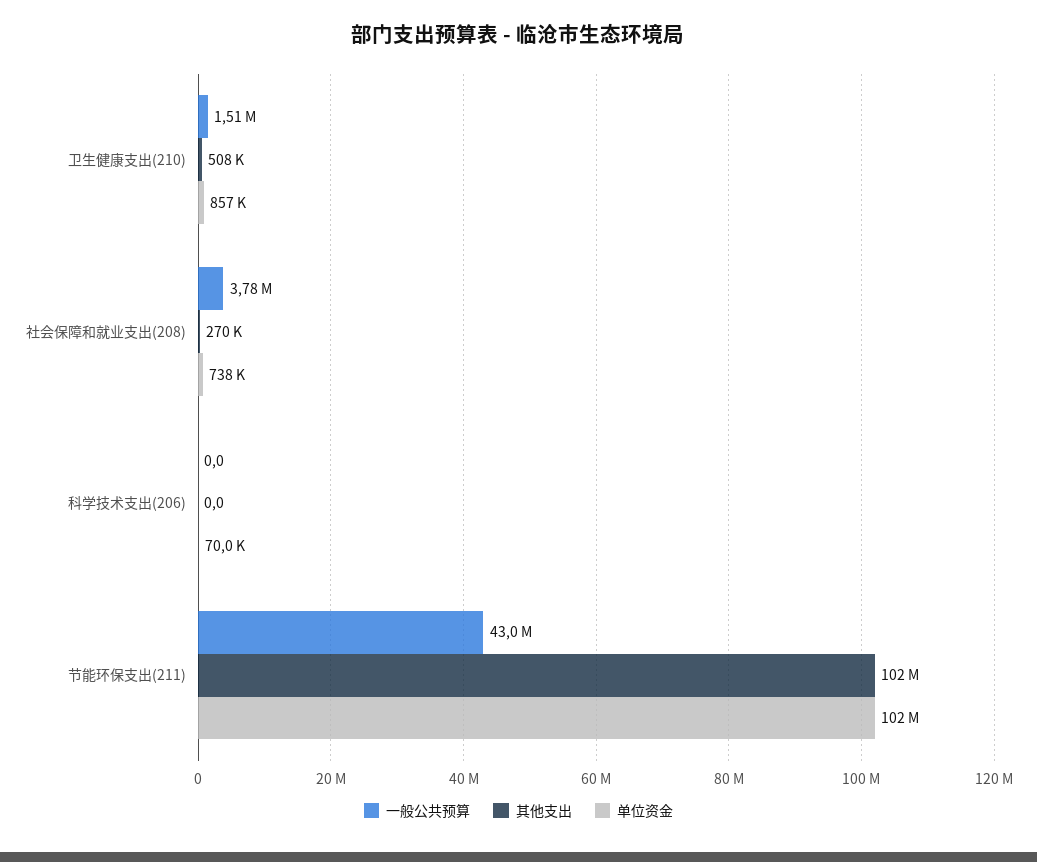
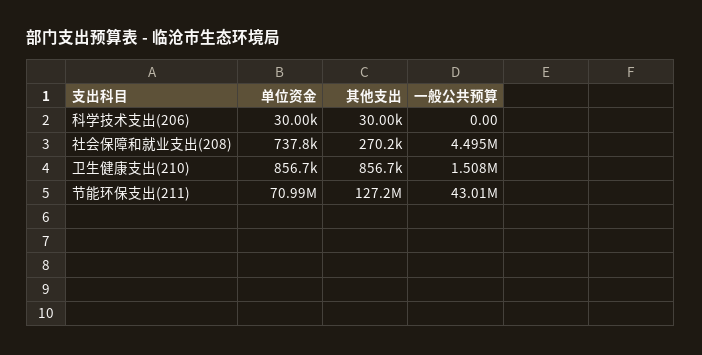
其他支出, 卫生健康支出(210): 508000 -> 856700
一般公共预算, 社会保障和就业支出(208): 3780000 -> 4495000
其他支出, 科学技术支出(206): 0 -> 30000
单位资金, 科学技术支出(206): 70000 -> 30000
其他支出, 节能环保支出(211): 102000000 -> 127200000
单位资金, 节能环保支出(211): 102000000 -> 70990000

